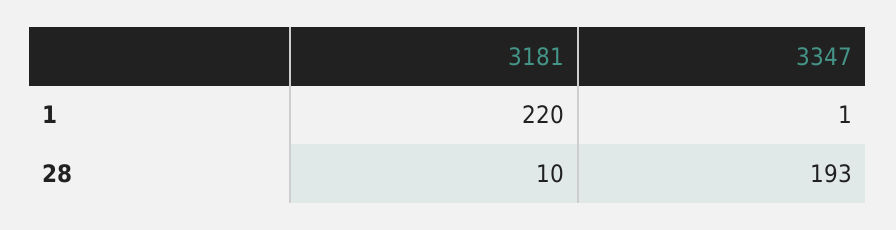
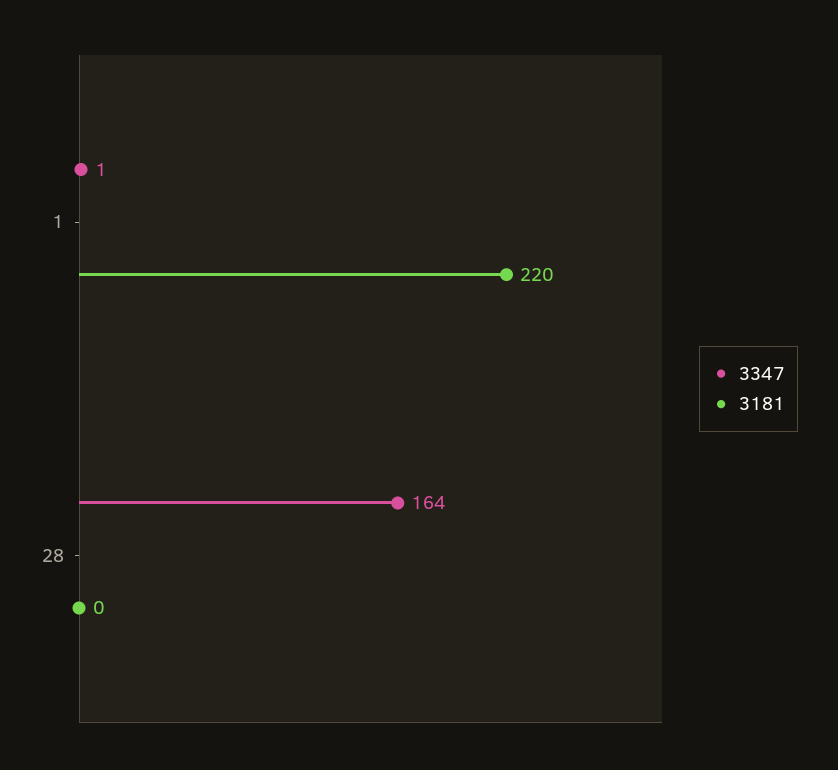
3181, 28: 10 -> 0
3347, 28: 193 -> 164

